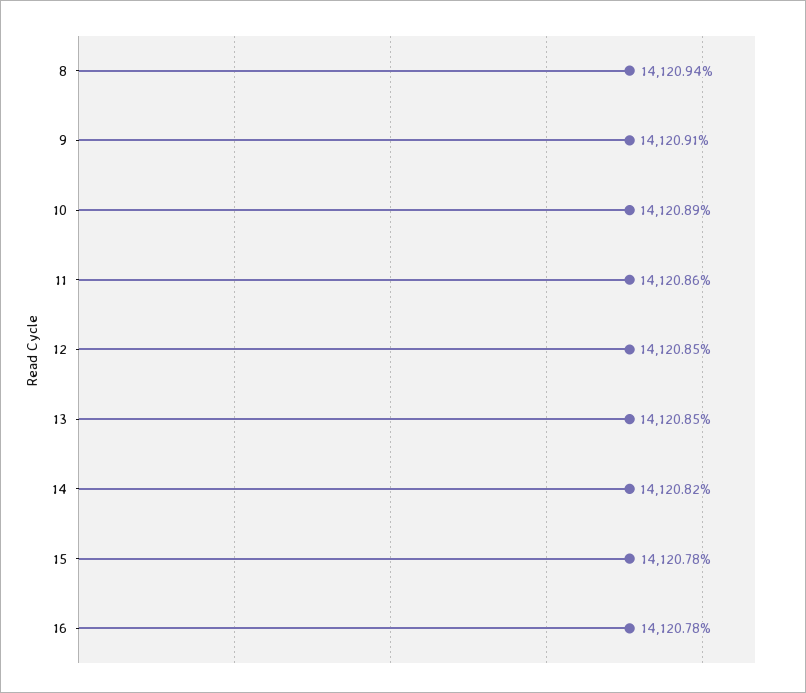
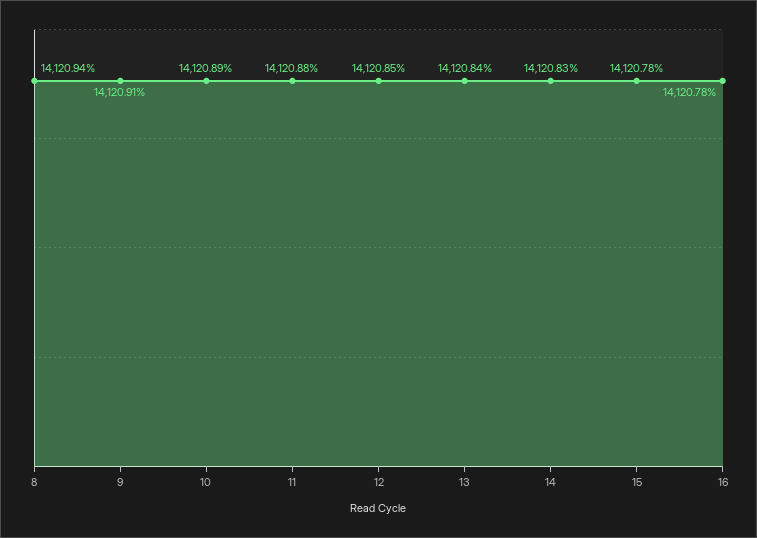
11: 14120.86 -> 14120.88
13: 14120.85 -> 14120.84
14: 14120.82 -> 14120.83

